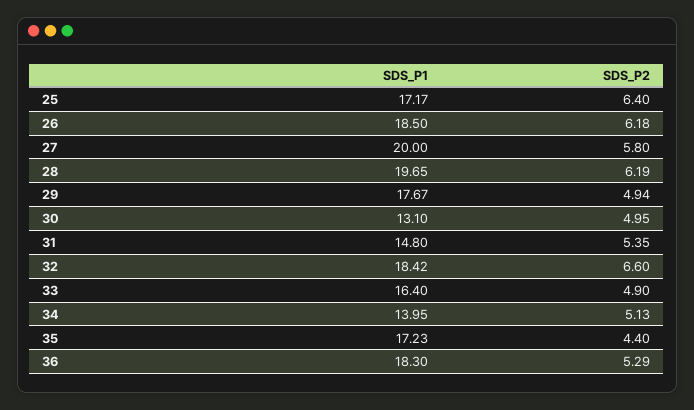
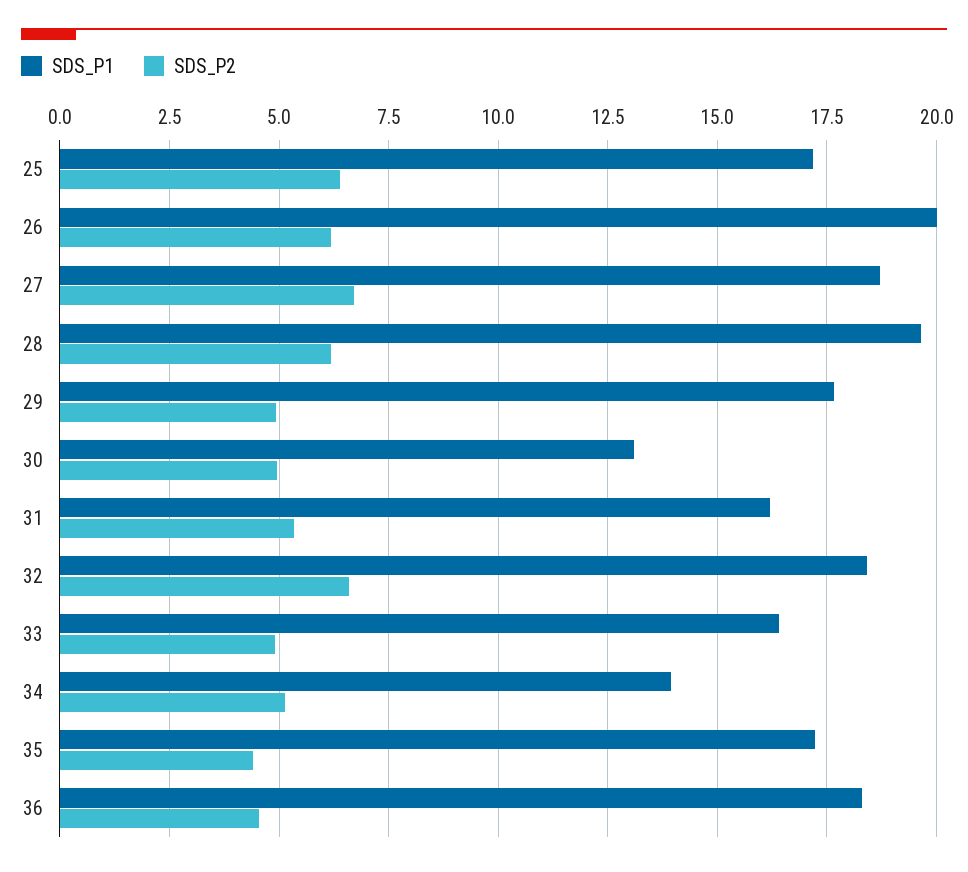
SDS_P1, 26: 18.5 -> 20
SDS_P1, 27: 20 -> 18.75
SDS_P2, 27: 5.8 -> 6.75
SDS_P1, 31: 14.8 -> 16.25
SDS_P2, 36: 5.29 -> 4.5

